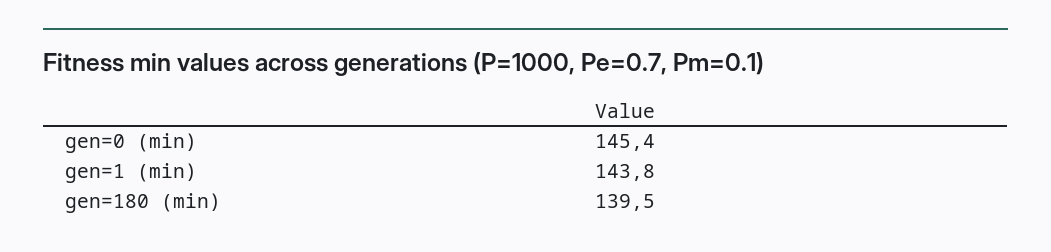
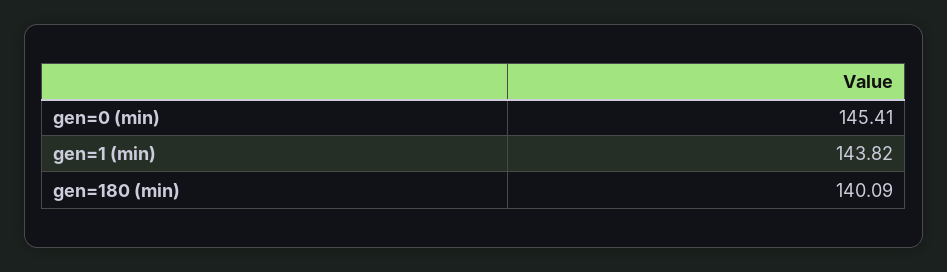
gen=180 (min): 139.5 -> 140.09

